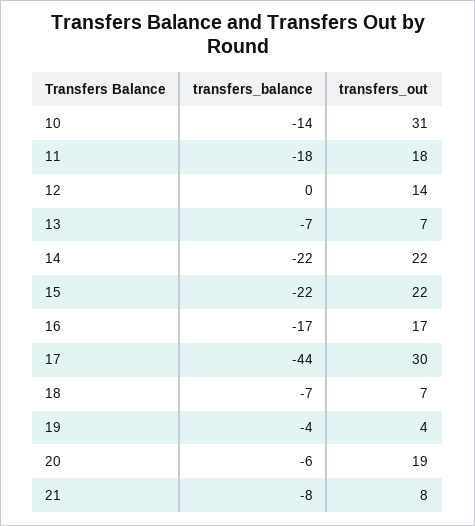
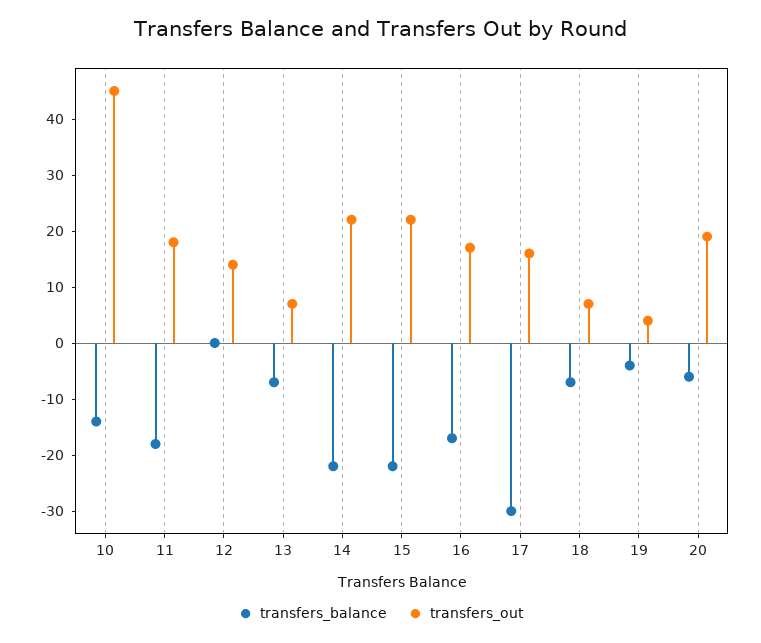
transfers_out, 10: 31 -> 45
transfers_balance, 17: -44 -> -30
transfers_out, 17: 30 -> 15
transfers_balance, 21: -8 -> none
transfers_out, 21: 8 -> none

